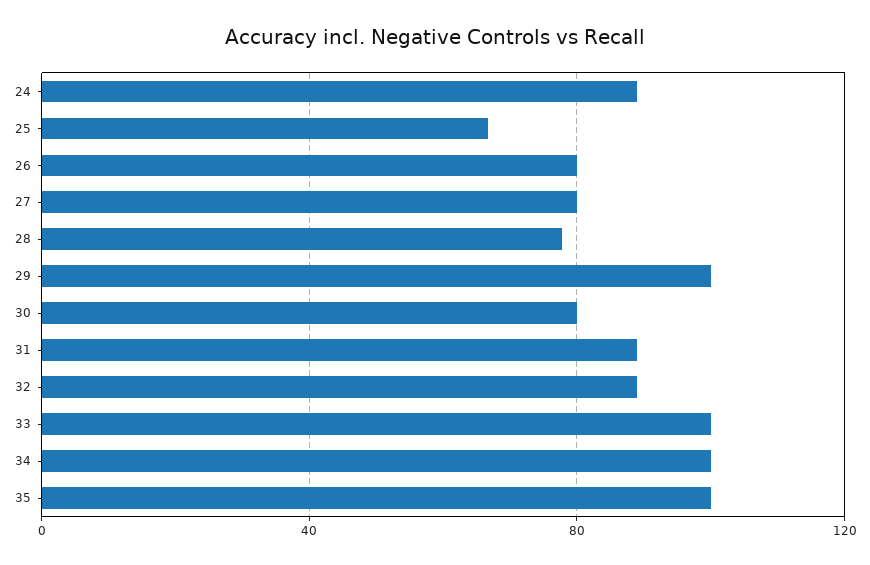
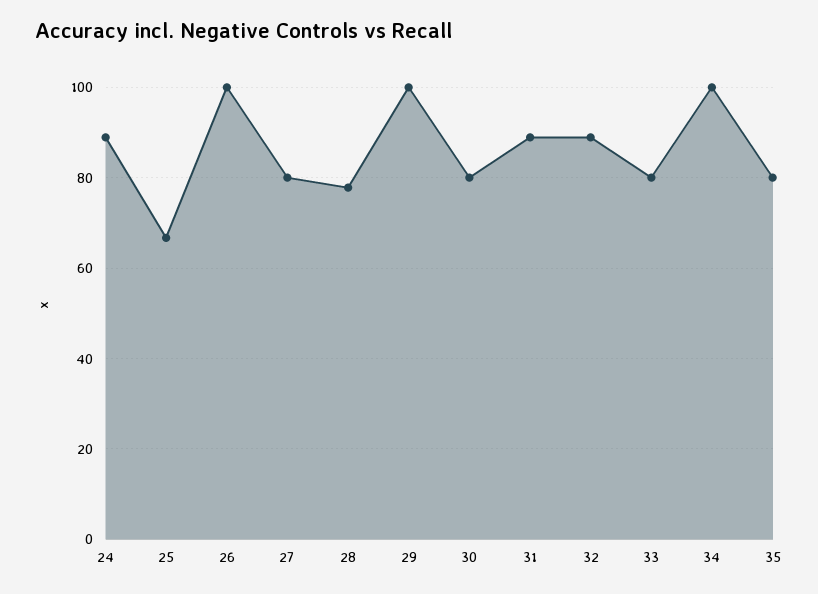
26: 80 -> 100
33: 100 -> 80
35: 100 -> 80

